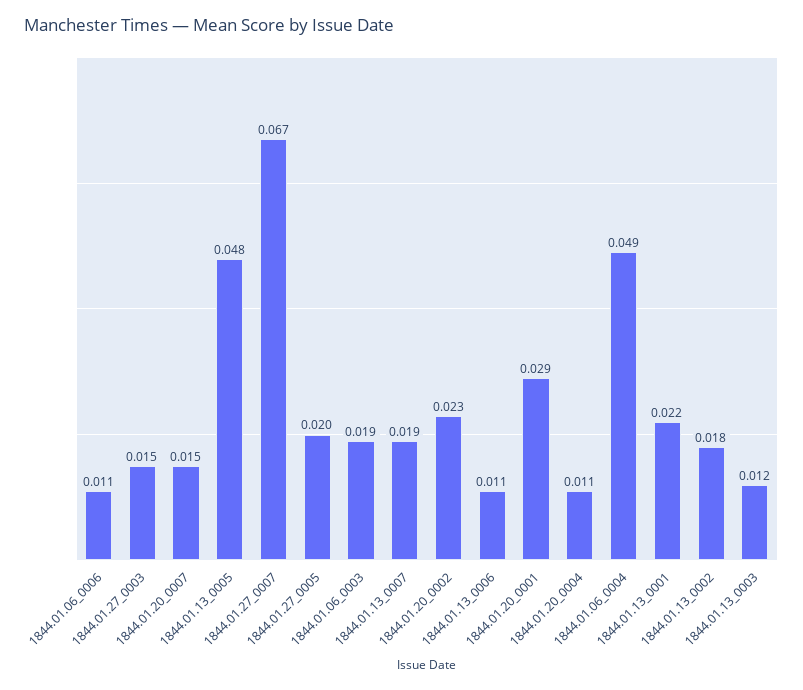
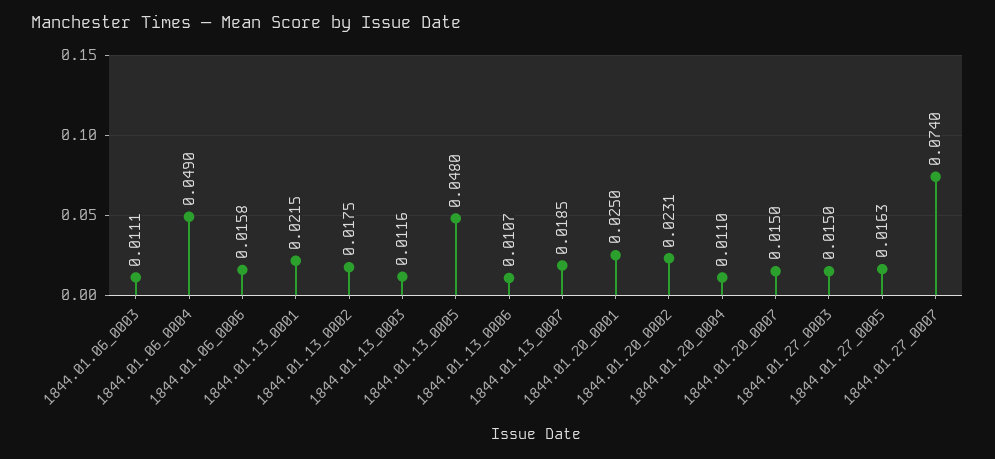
1844.01.06_0006: 0.011 -> 0.0158
1844.01.27_0007: 0.067 -> 0.074
1844.01.27_0005: 0.02 -> 0.0163
1844.01.06_0003: 0.019 -> 0.0111
1844.01.20_0001: 0.029 -> 0.025

